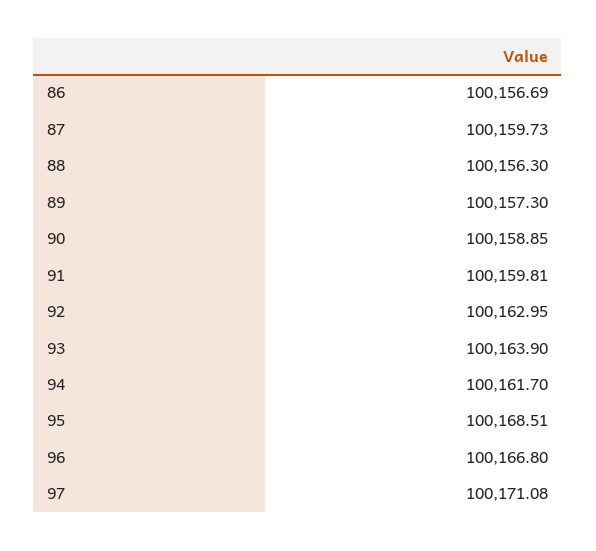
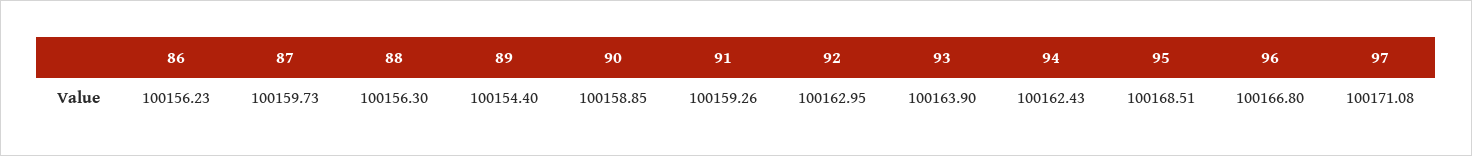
86: 100156.69 -> 100156.23
89: 100157.3 -> 100154.4
91: 100159.81 -> 100159.26
94: 100161.7 -> 100162.43

